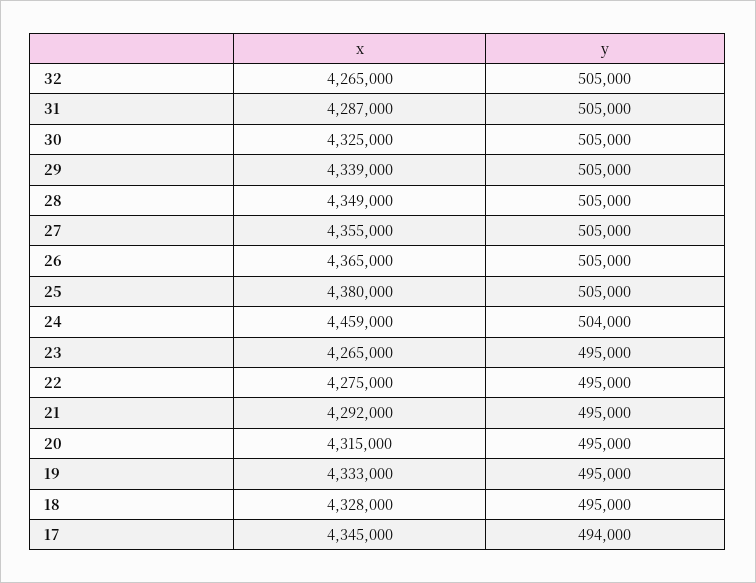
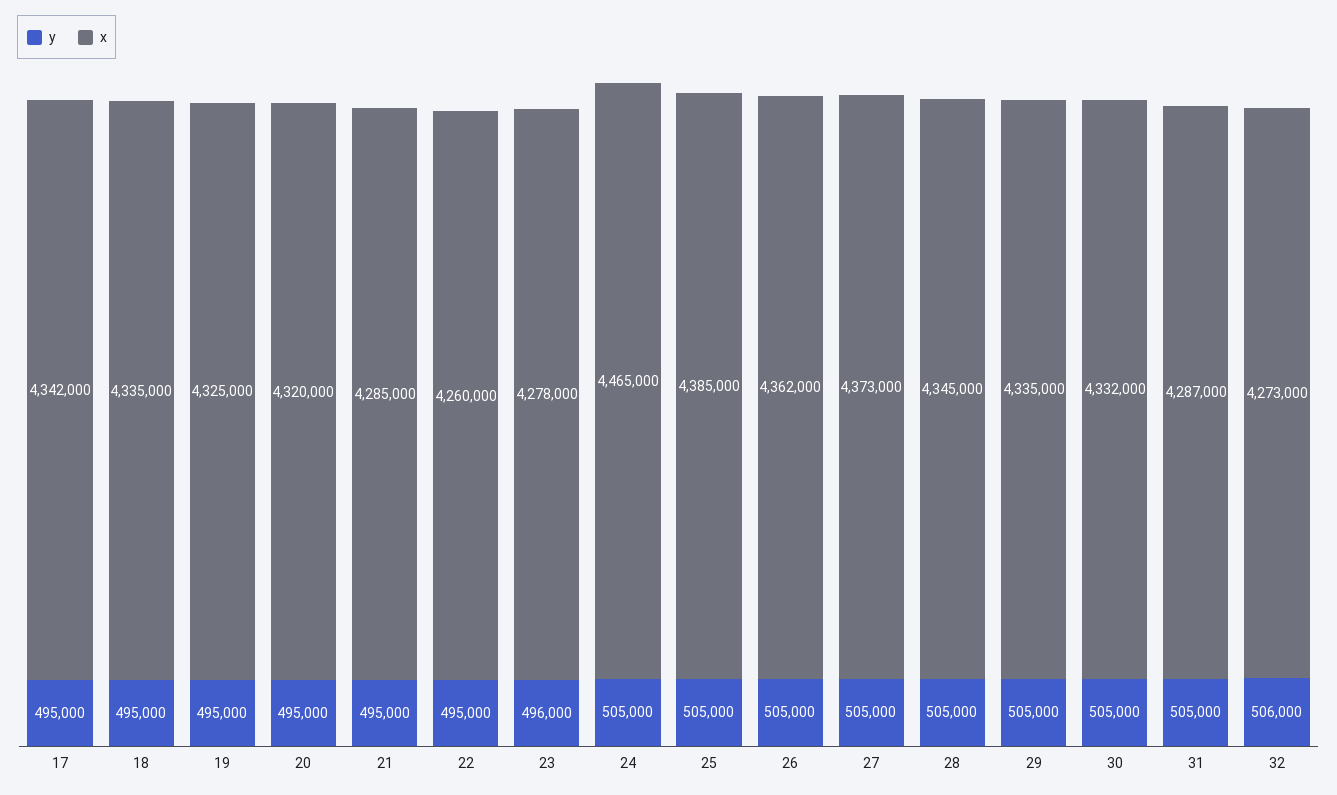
x, 32: 4265000 -> 4273000
y, 32: 505000 -> 506000
x, 30: 4325000 -> 4332000
x, 29: 4339000 -> 4335000
x, 28: 4349000 -> 4345000
x, 27: 4355000 -> 4373000
x, 26: 4365000 -> 4362000
x, 25: 4380000 -> 4385000
x, 24: 4459000 -> 4465000
y, 24: 504000 -> 505000
x, 23: 4265000 -> 4278000
y, 23: 495000 -> 496000
x, 22: 4275000 -> 4260000
x, 21: 4292000 -> 4285000
x, 20: 4315000 -> 4320000
x, 19: 4333000 -> 4325000
x, 18: 4328000 -> 4335000
x, 17: 4345000 -> 4342000
y, 17: 494000 -> 495000

